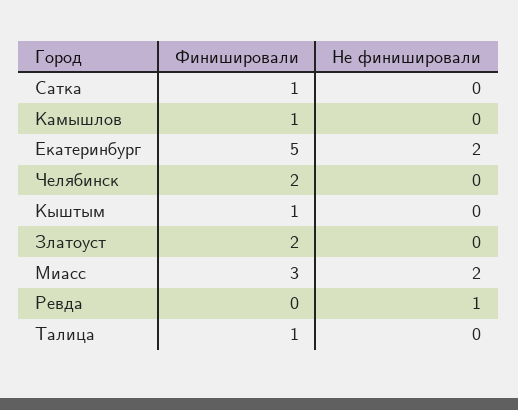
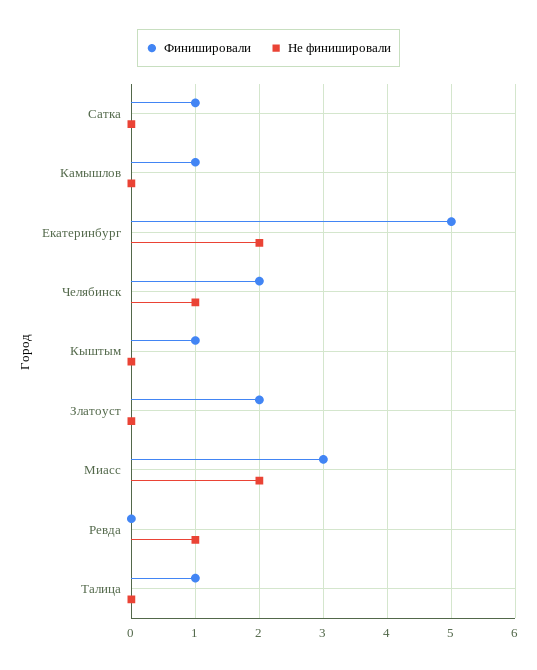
Не финишировали, Челябинск: 0 -> 1

